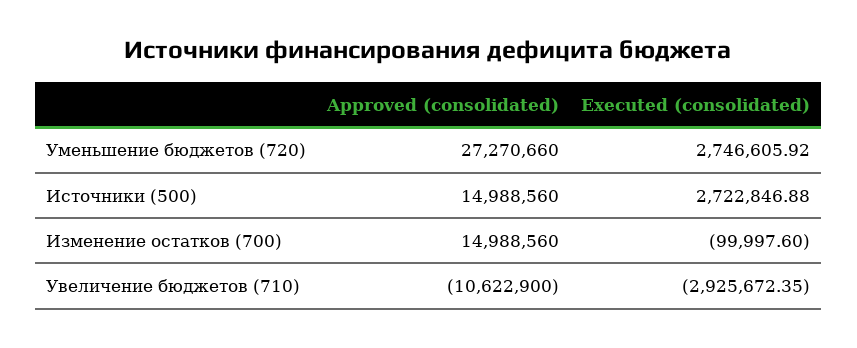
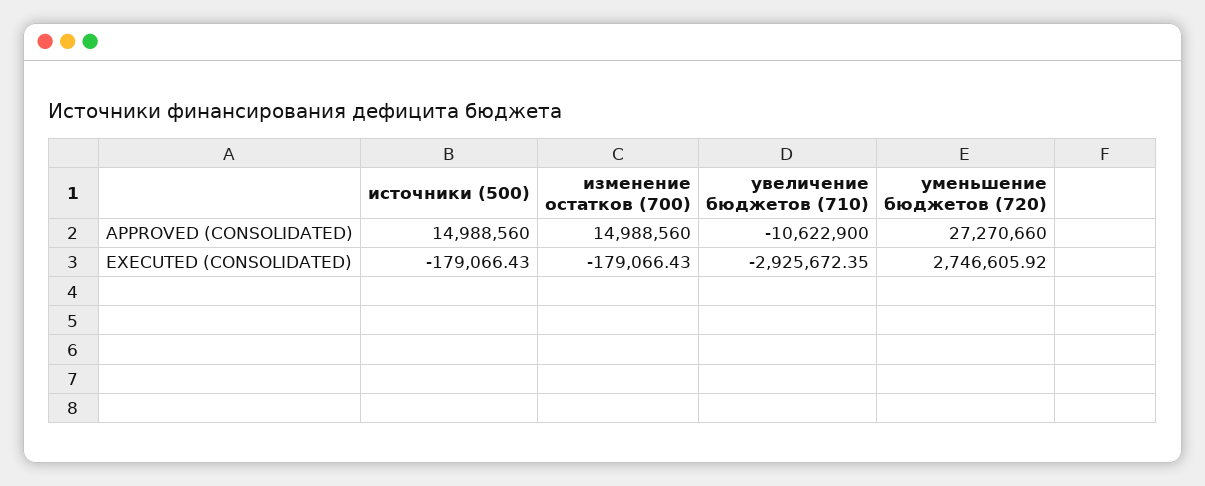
Executed (consolidated), Источники (500): 2722846.88 -> -179066.43
Executed (consolidated), Изменение остатков (700): -99997.6 -> -179066.43

